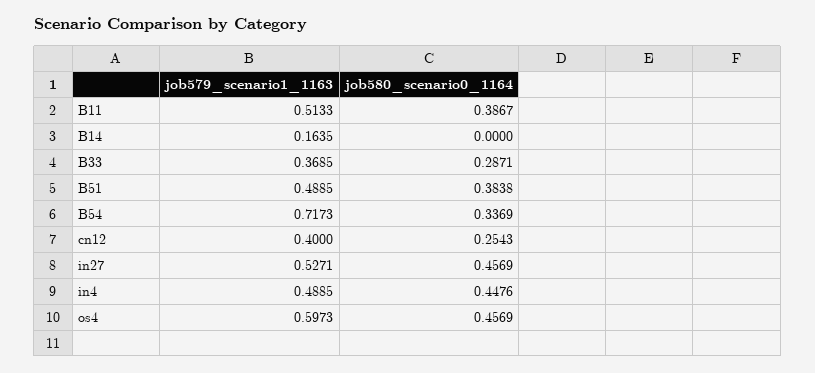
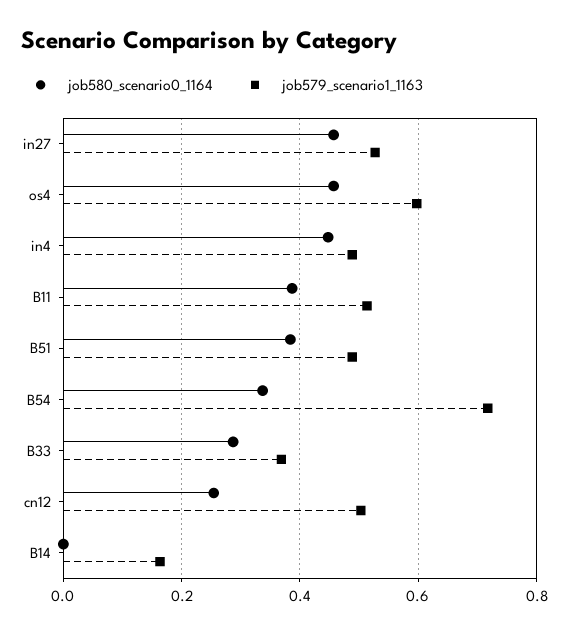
job579_scenario1_1163, cn12: 0.4 -> 0.5

